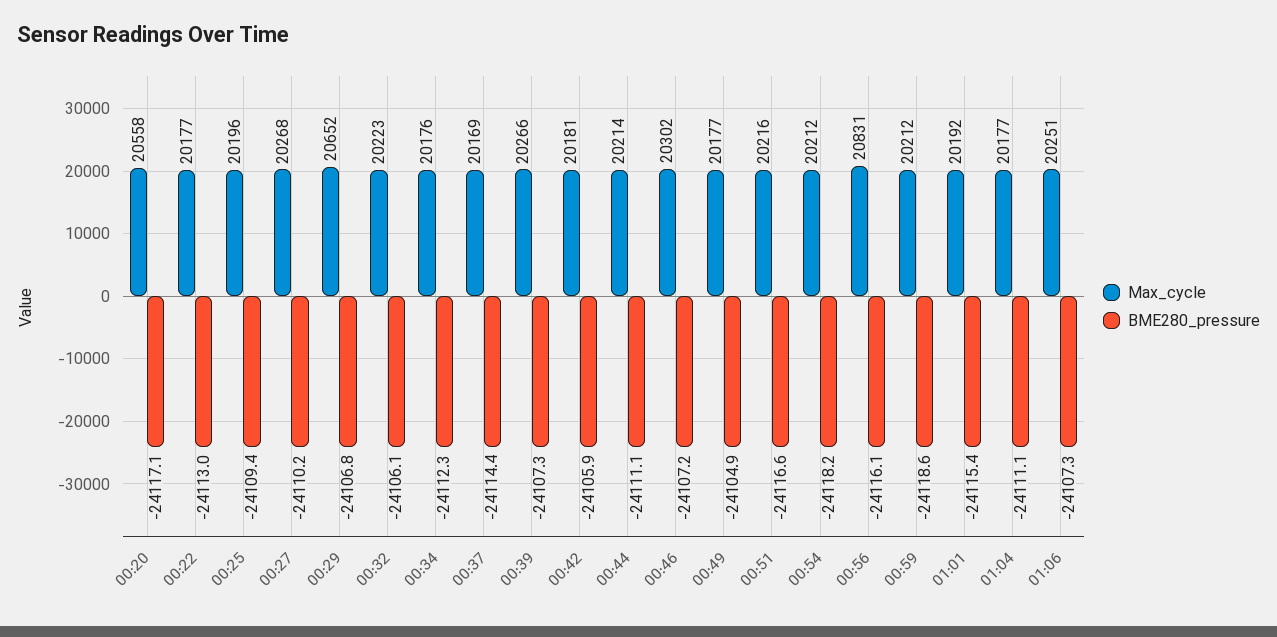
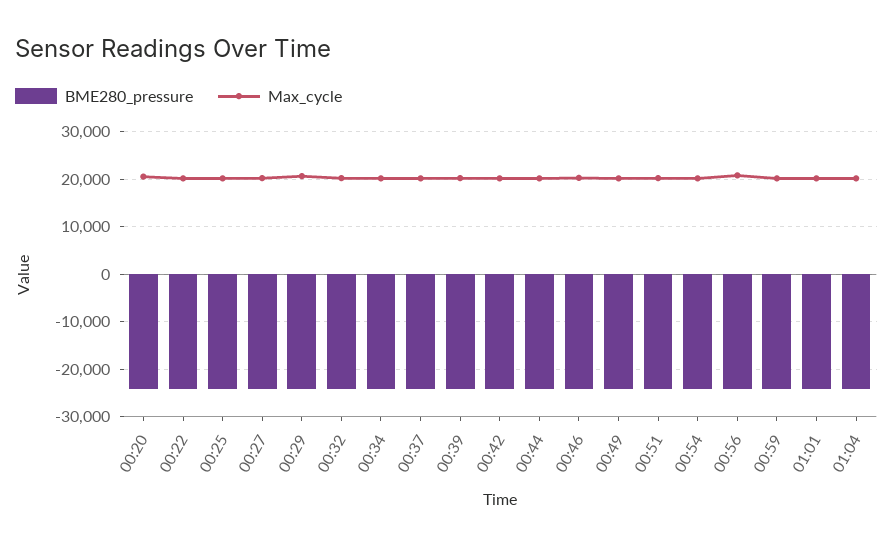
Max_cycle, 01:06: 20251 -> none
BME280_pressure, 01:06: -24107.3 -> none

